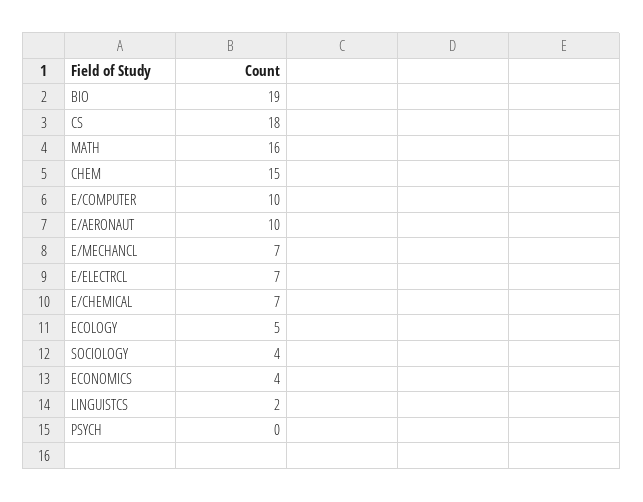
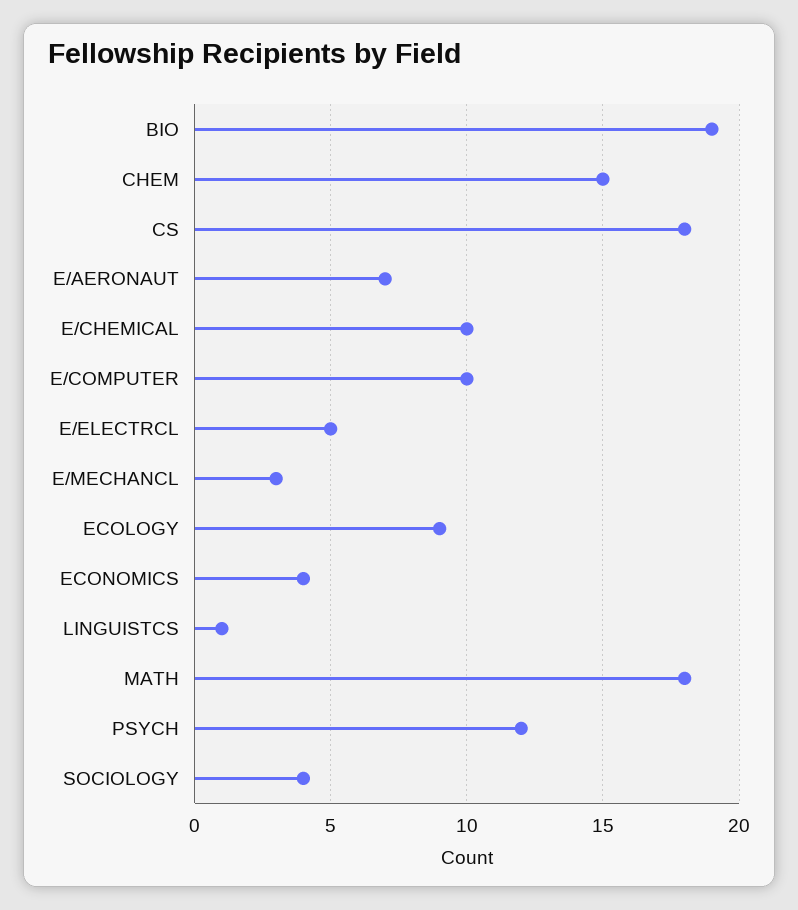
MATH: 16 -> 18
E/AERONAUT: 10 -> 7
E/MECHANCL: 7 -> 3
E/ELECTRCL: 7 -> 5
E/CHEMICAL: 7 -> 10
ECOLOGY: 5 -> 9
LINGUISTCS: 2 -> 1
PSYCH: 0 -> 12

